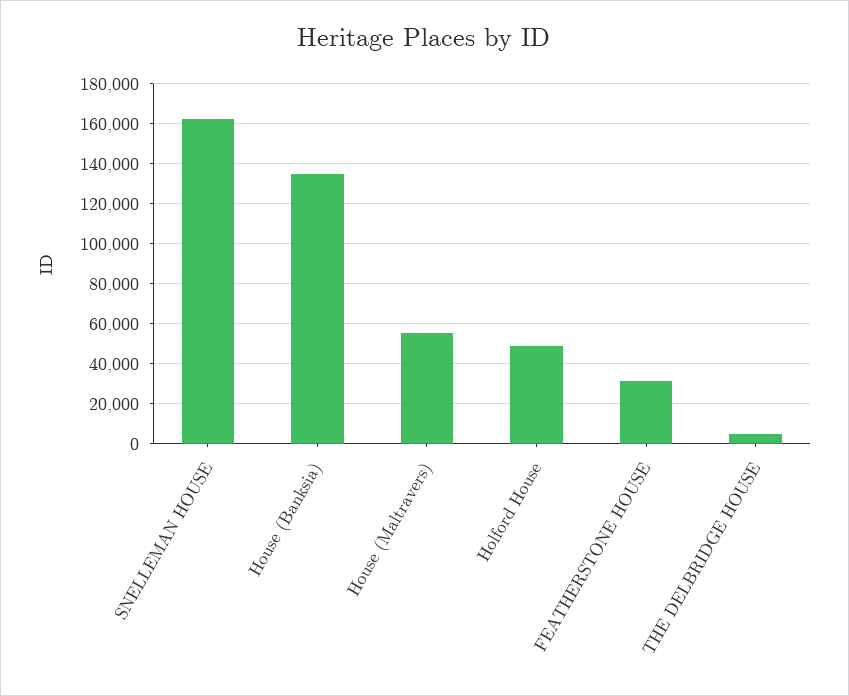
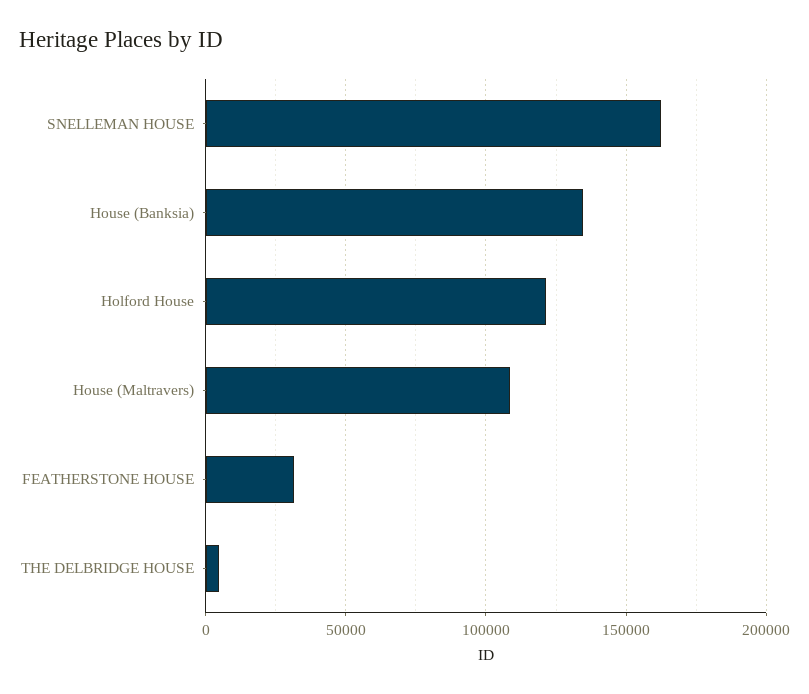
House (Maltravers): 55000 -> 110000
Holford House: 50000 -> 120000

